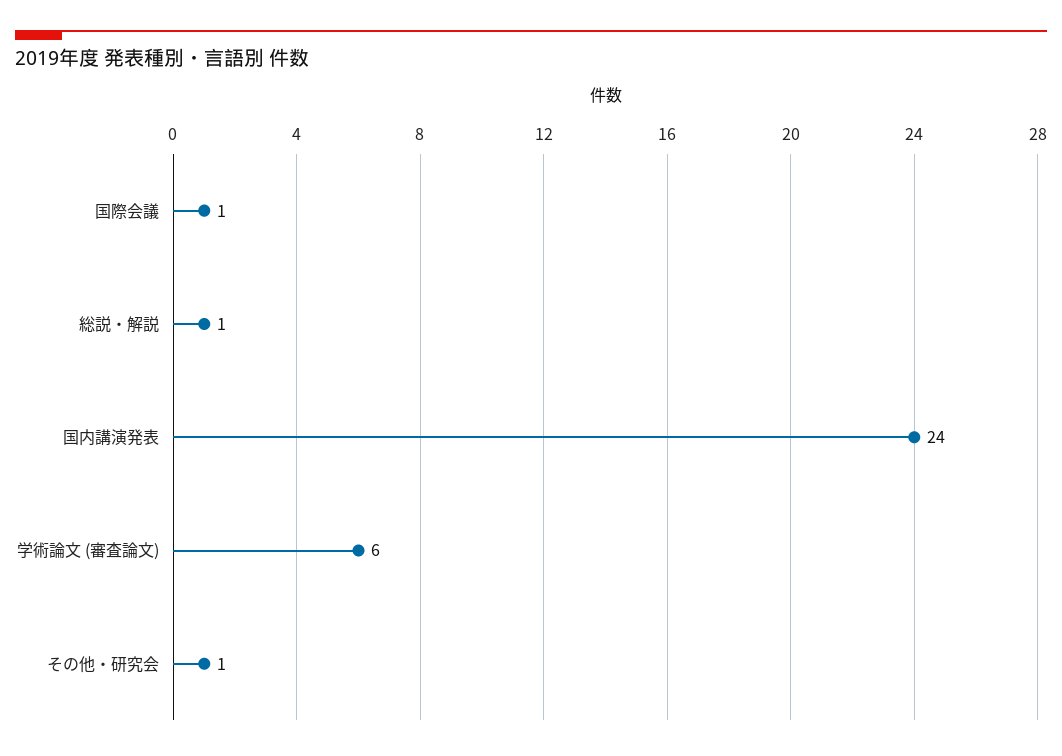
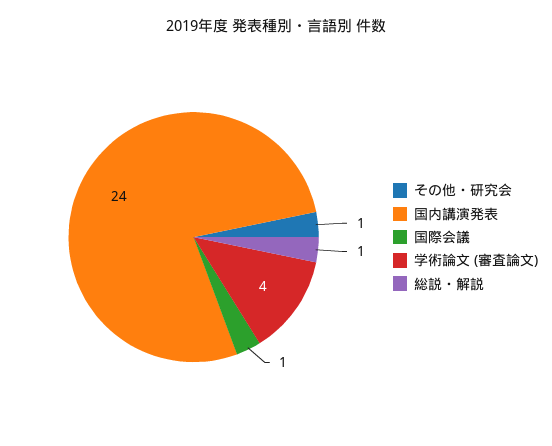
学術論文 (審査論文): 6 -> 4

